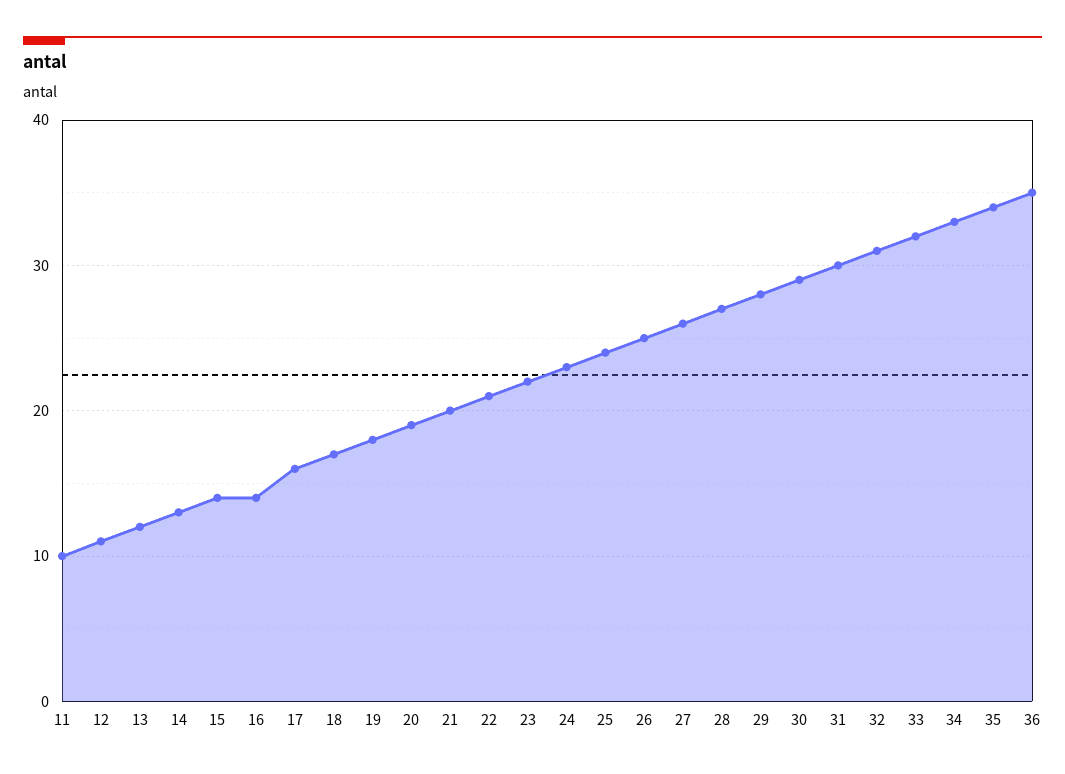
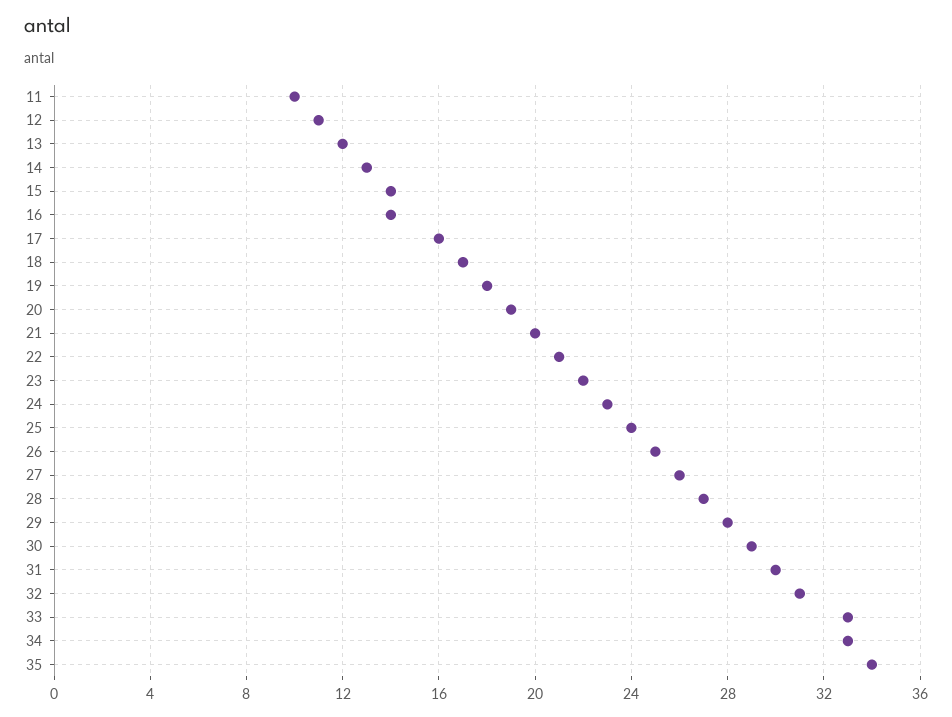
33: 32 -> 33
36: 35 -> none

